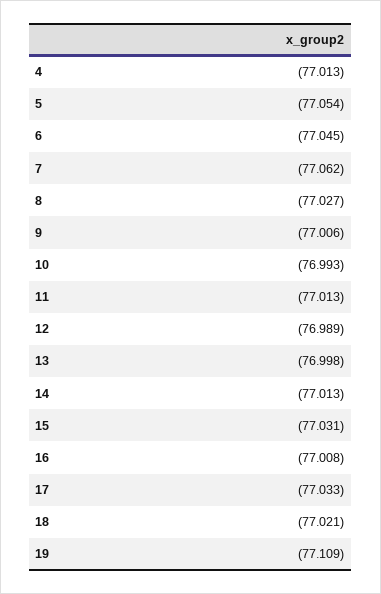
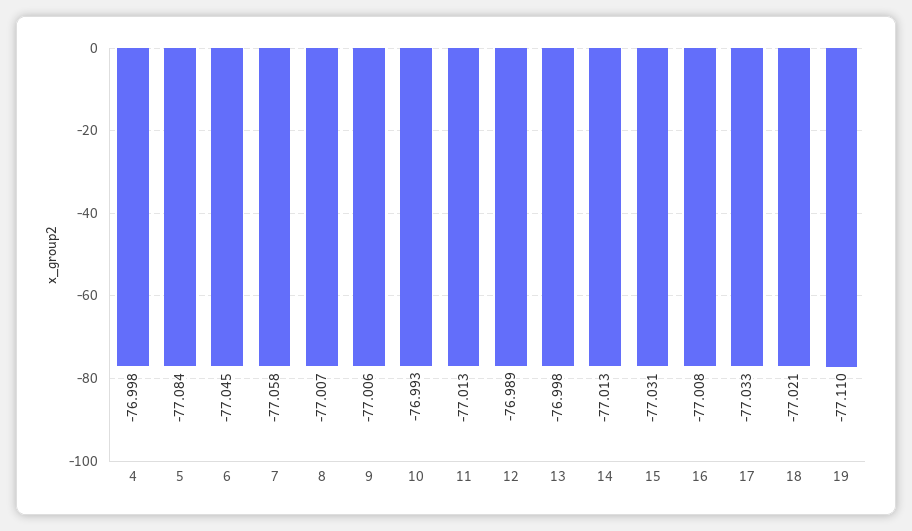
4: -77.013 -> -76.998
5: -77.054 -> -77.084
7: -77.062 -> -77.058
8: -77.027 -> -77.007
19: -77.109 -> -77.11

